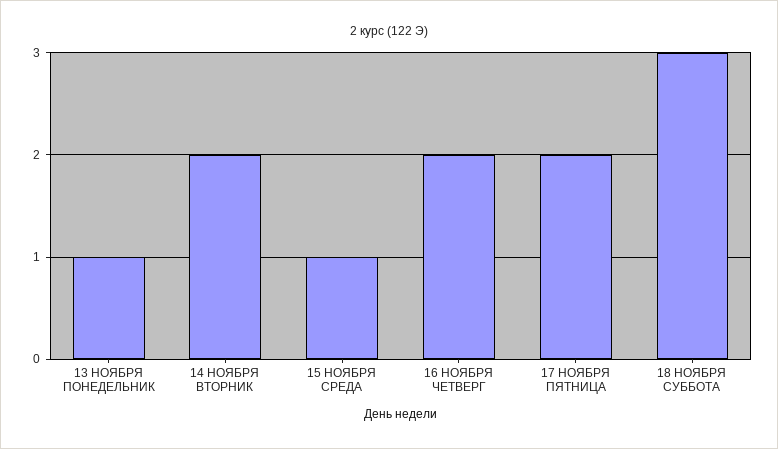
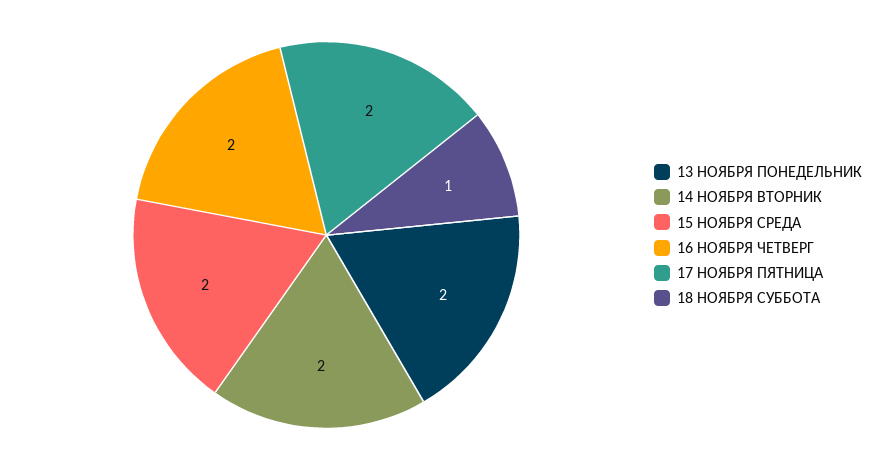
13 НОЯБРЯ ПОНЕДЕЛЬНИК: 1 -> 2
15 НОЯБРЯ СРЕДА: 1 -> 2
18 НОЯБРЯ СУББОТА: 3 -> 1

